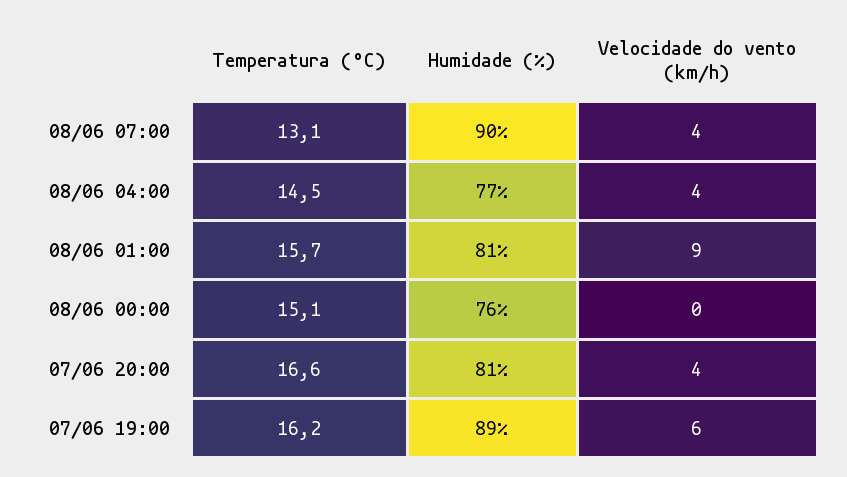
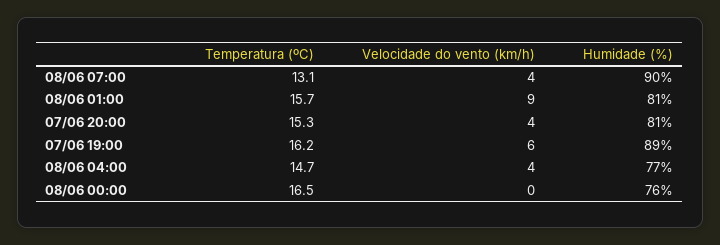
Temperatura (ºC), 08/06 04:00: 14.5 -> 14.7
Temperatura (ºC), 08/06 00:00: 15.1 -> 16.5
Temperatura (ºC), 07/06 20:00: 16.6 -> 15.3

